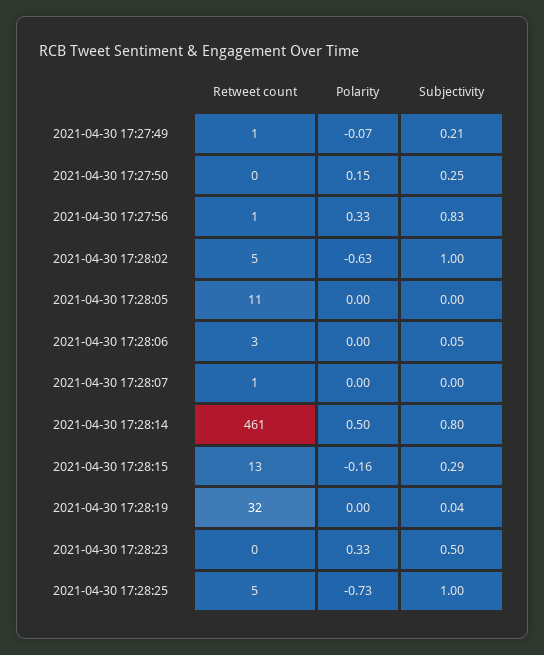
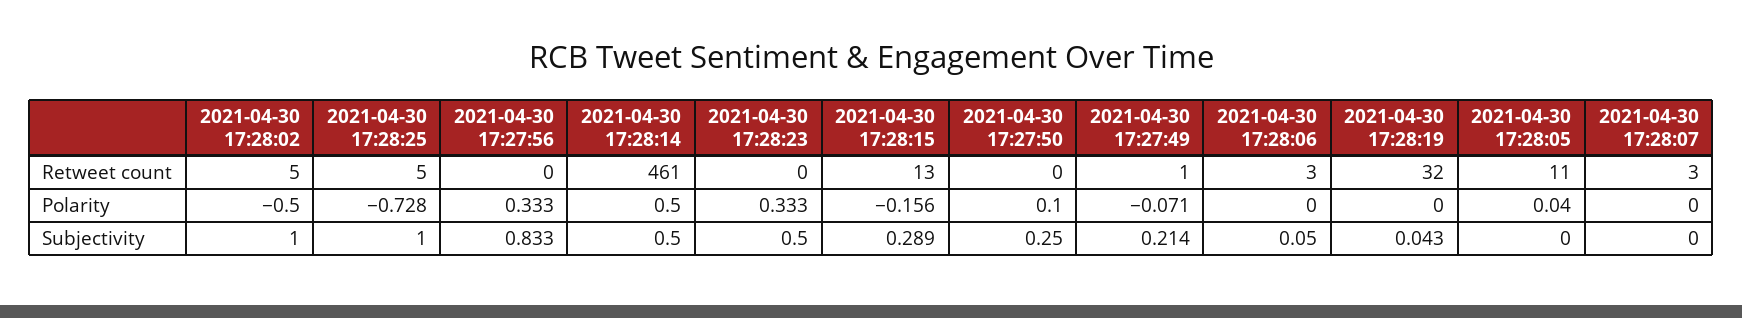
Polarity, 2021-04-30 17:27:50: 0.15 -> 0.1
Retweet count, 2021-04-30 17:27:56: 1 -> 0
Polarity, 2021-04-30 17:28:02: -0.63 -> -0.5
Polarity, 2021-04-30 17:28:05: 0 -> 0.04
Retweet count, 2021-04-30 17:28:07: 1 -> 3
Subjectivity, 2021-04-30 17:28:14: 0.8 -> 0.5

